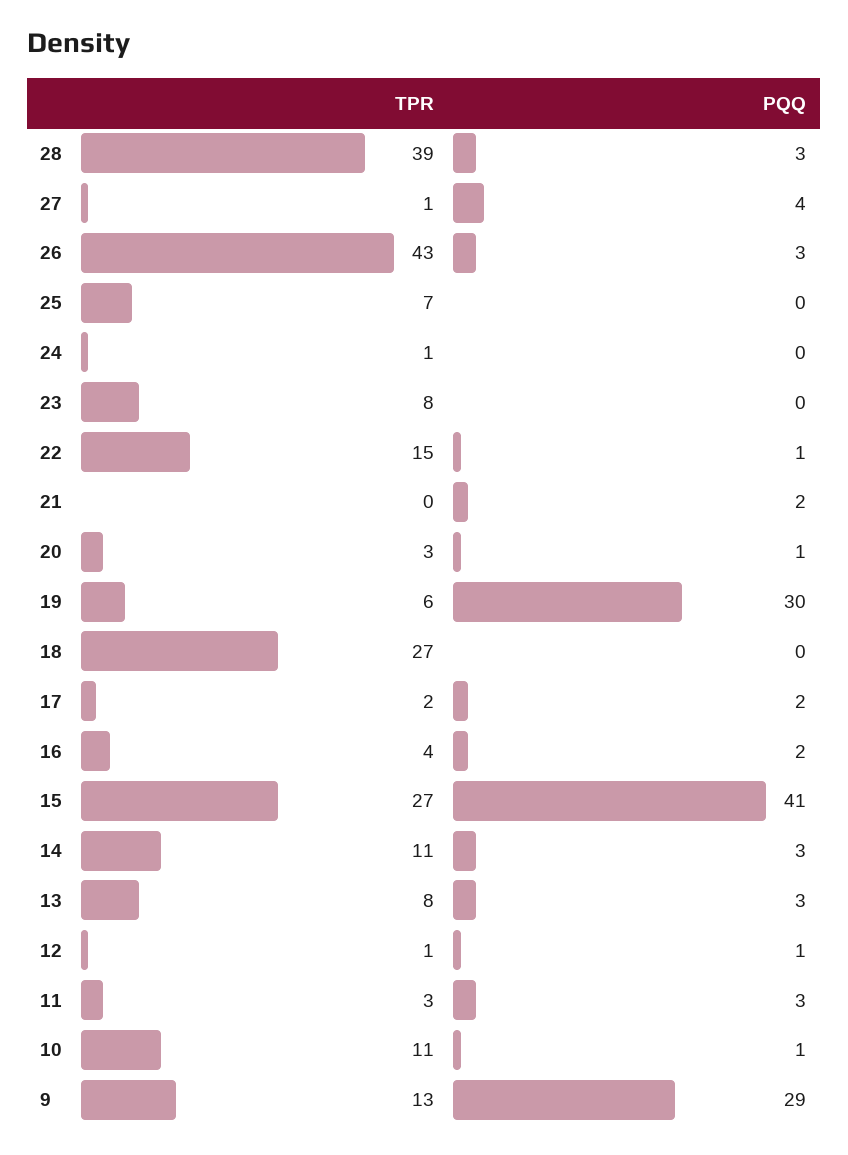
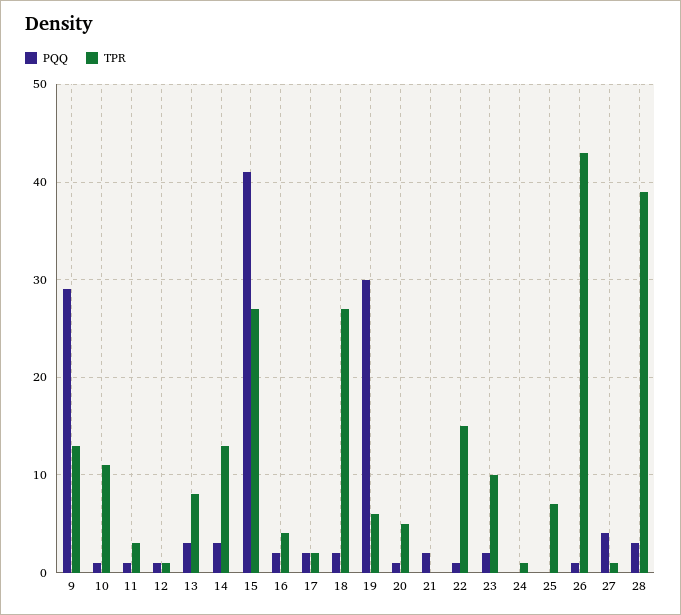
PQQ, 26: 3 -> 1
TPR, 23: 8 -> 10
PQQ, 23: 0 -> 2
TPR, 20: 3 -> 5
PQQ, 18: 0 -> 2
TPR, 14: 11 -> 13
PQQ, 11: 3 -> 1

